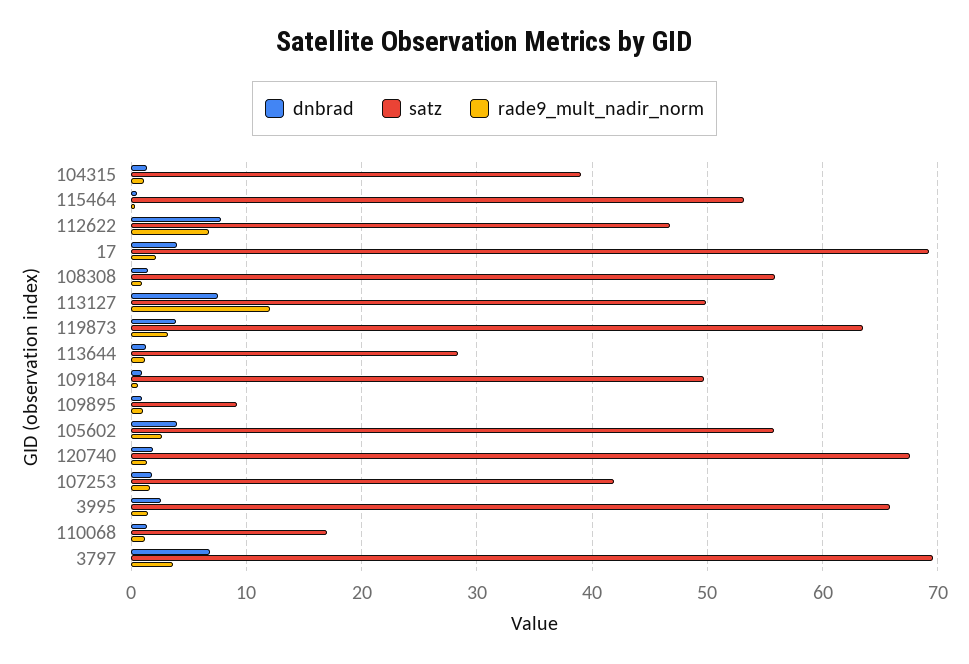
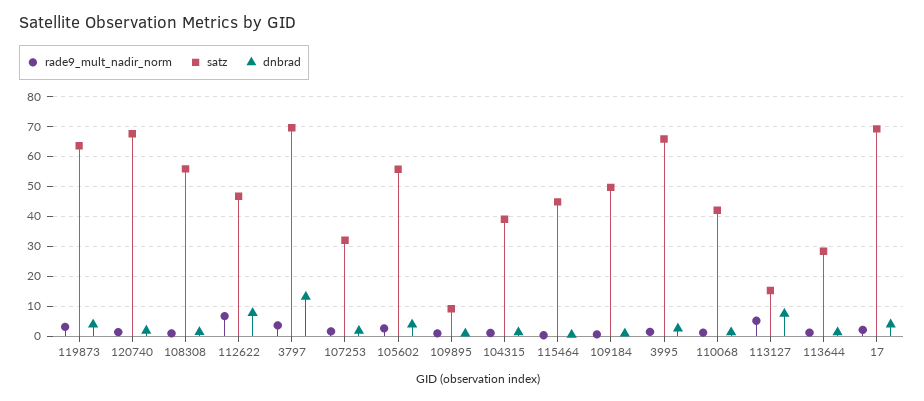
satz, 115464: 53 -> 45
satz, 113127: 50 -> 15
rade9_mult_nadir_norm, 113127: 12 -> 5
satz, 107253: 42 -> 32.5
satz, 110068: 17 -> 42.5
dnbrad, 3797: 7 -> 12.5

